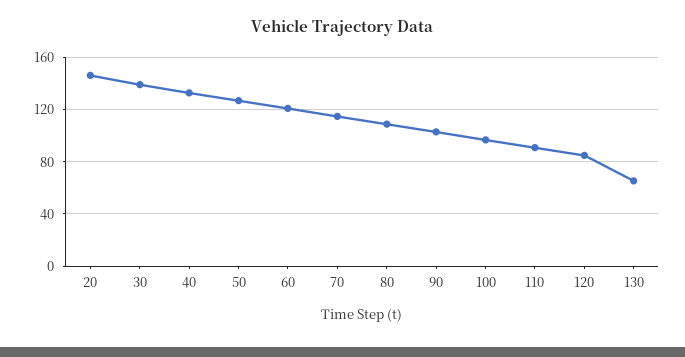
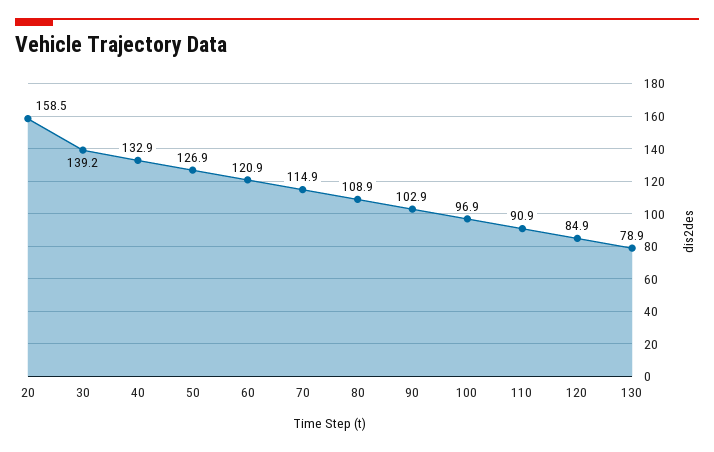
20: 145 -> 158.5
130: 65 -> 78.9

